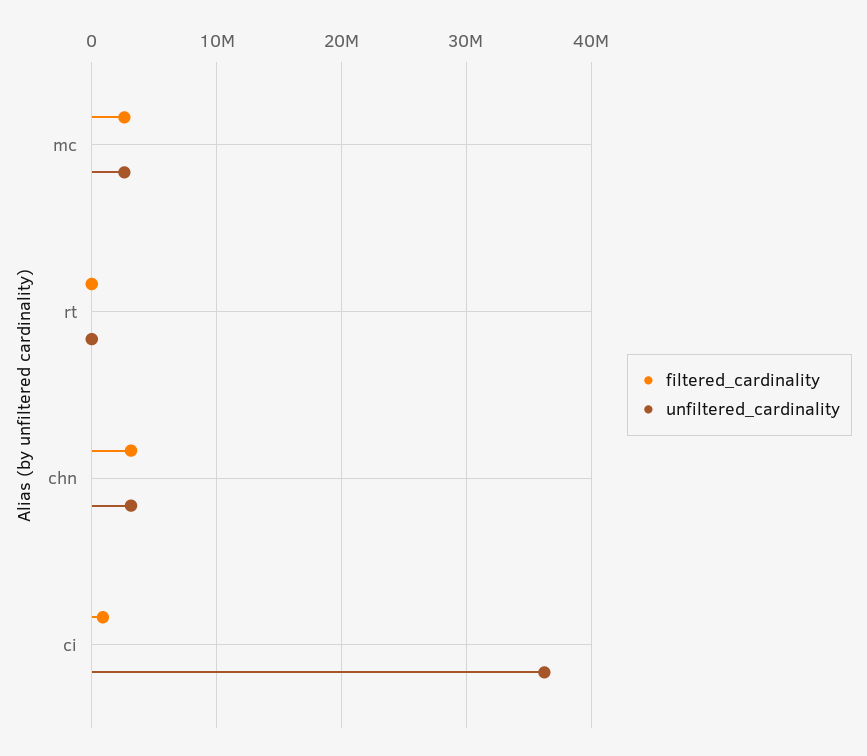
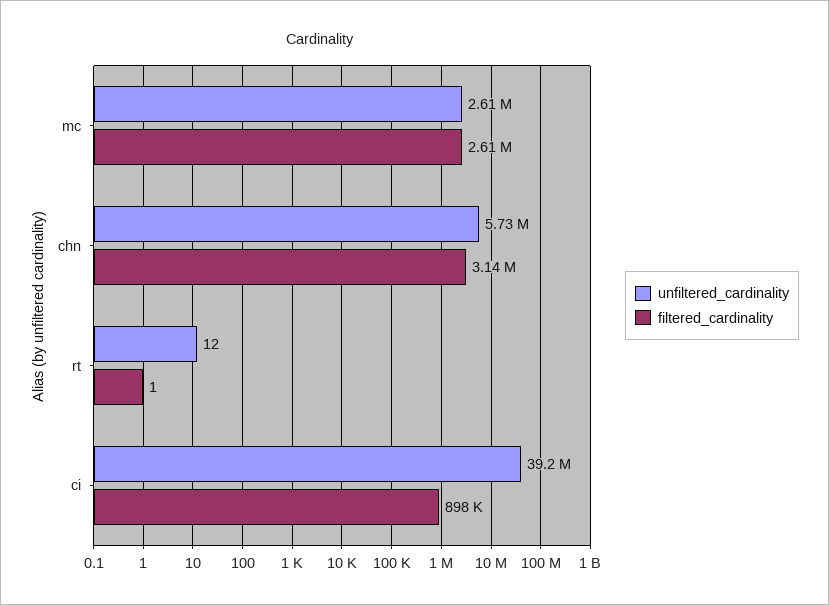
unfiltered_cardinality, chn: 3000000 -> 5730000
unfiltered_cardinality, ci: 36000000 -> 39200000

